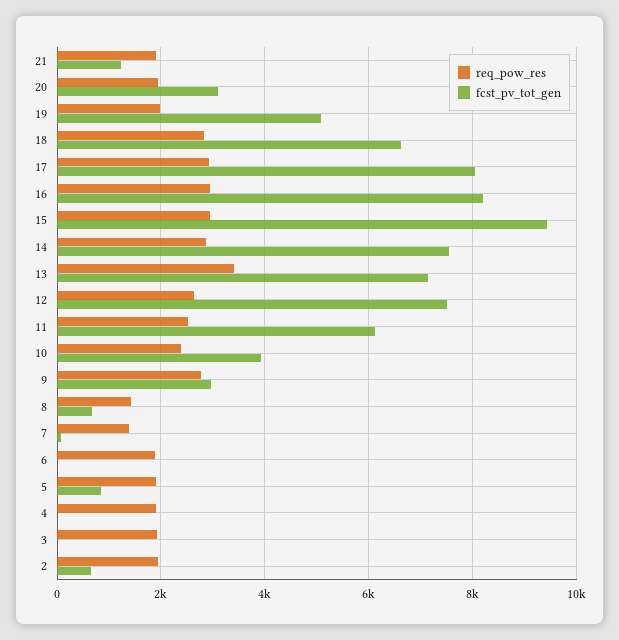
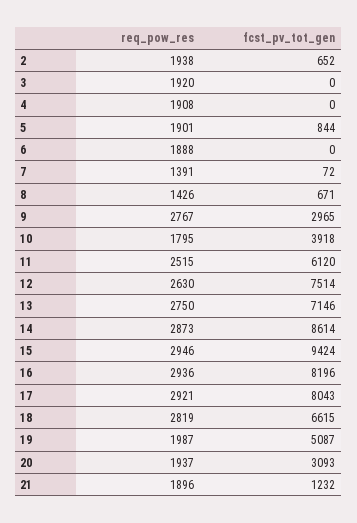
fcst_pv_tot_gen, 14: 7600 -> 8614
req_pow_res, 13: 3400 -> 2750
req_pow_res, 10: 2400 -> 1795

